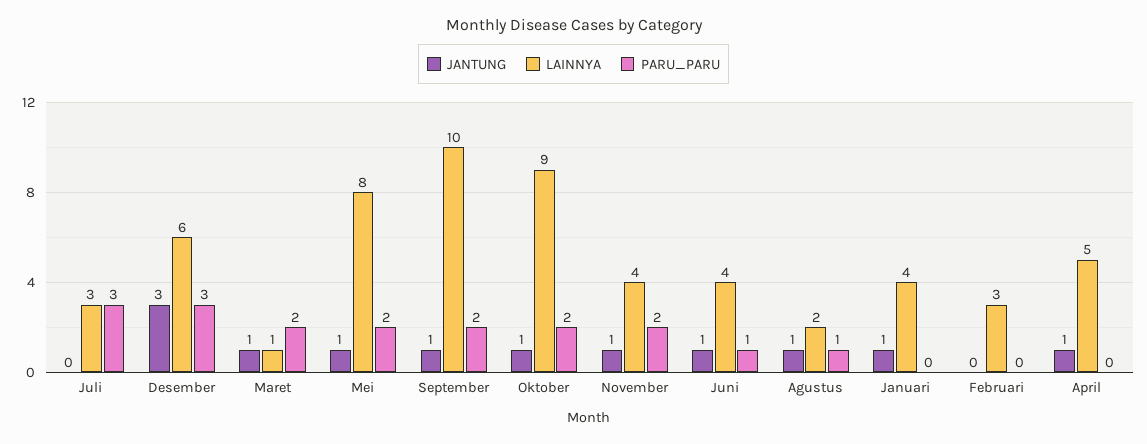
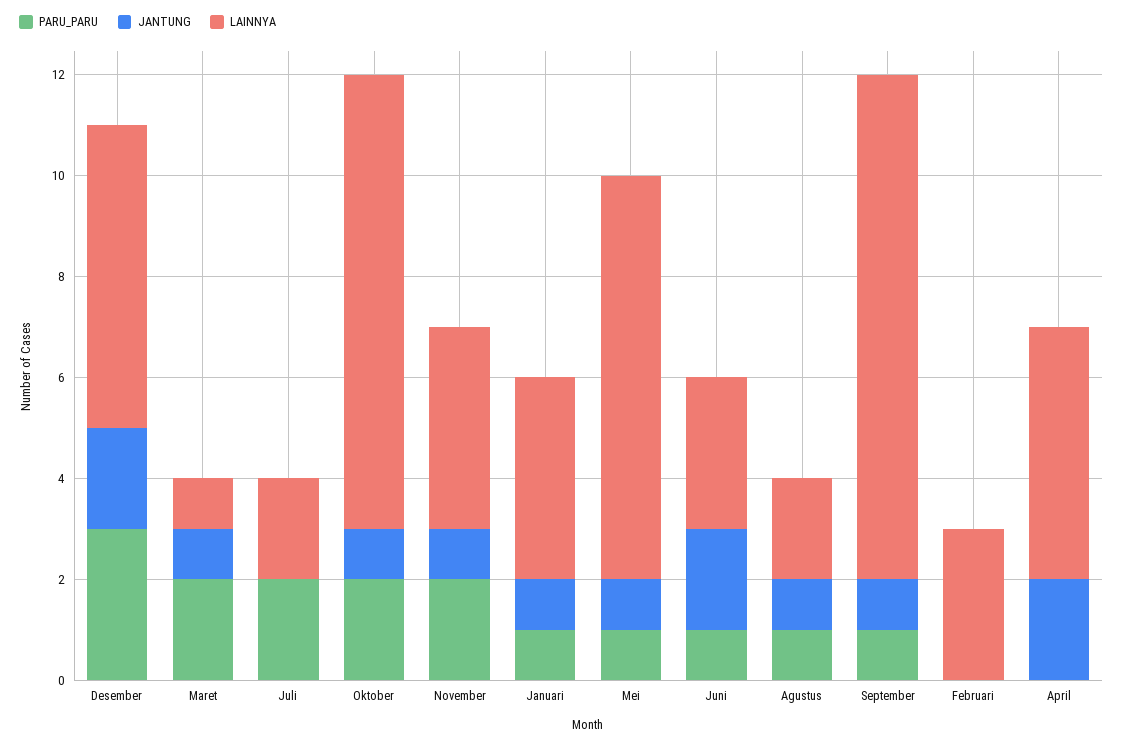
LAINNYA, Juli: 3 -> 2
PARU_PARU, Juli: 3 -> 2
JANTUNG, Desember: 3 -> 2
PARU_PARU, Mei: 2 -> 1
PARU_PARU, September: 2 -> 1
JANTUNG, Juni: 1 -> 2
LAINNYA, Juni: 4 -> 3
PARU_PARU, Januari: 0 -> 1
JANTUNG, April: 1 -> 2

